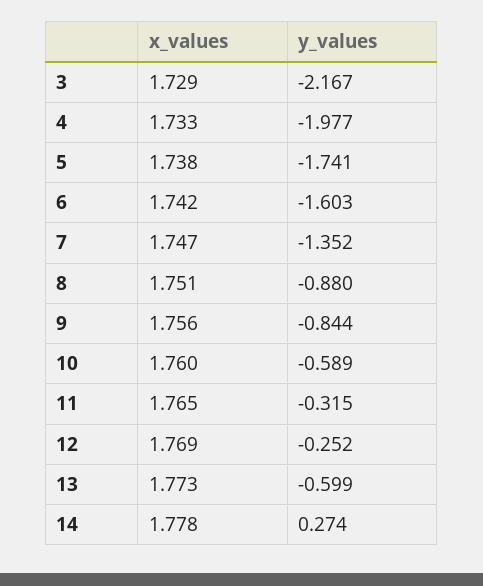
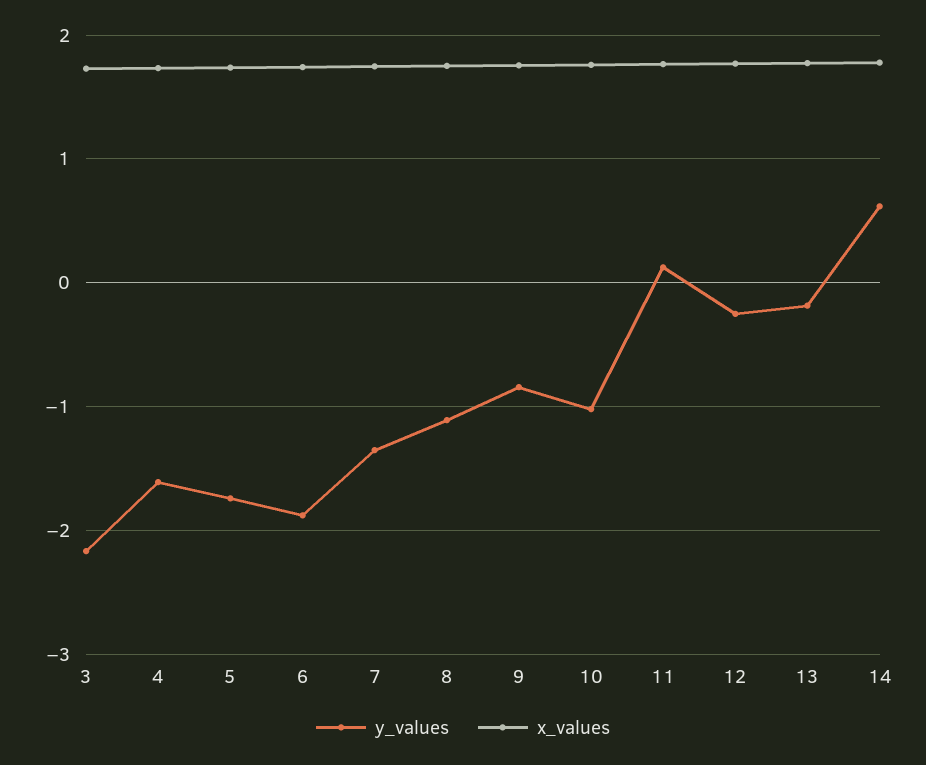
y_values, 4: -1.977 -> -1.6
y_values, 6: -1.603 -> -1.9
y_values, 8: -0.88 -> -1.1
y_values, 10: -0.589 -> -1
y_values, 11: -0.315 -> 0.1
y_values, 13: -0.599 -> -0.2
y_values, 14: 0.274 -> 0.6

